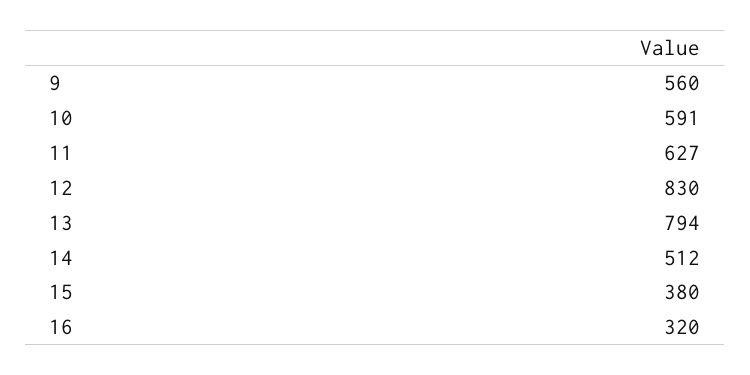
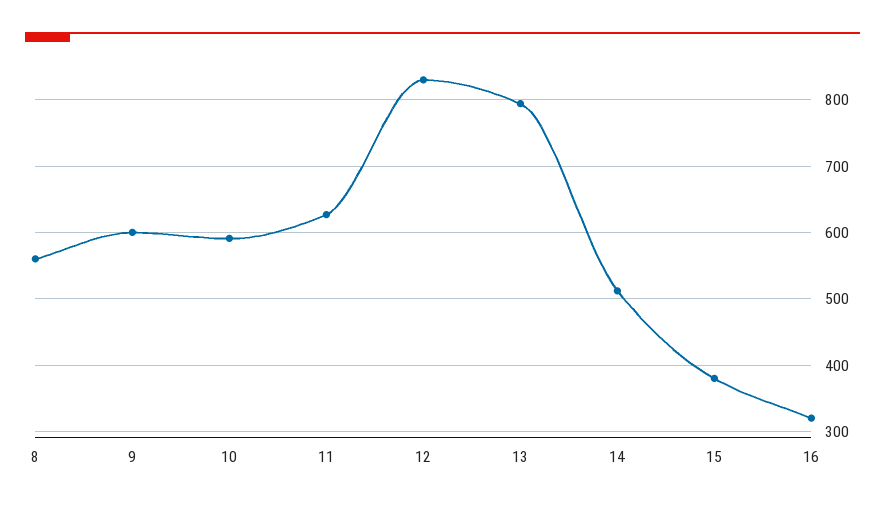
9: 560 -> 600
8: none -> 560

